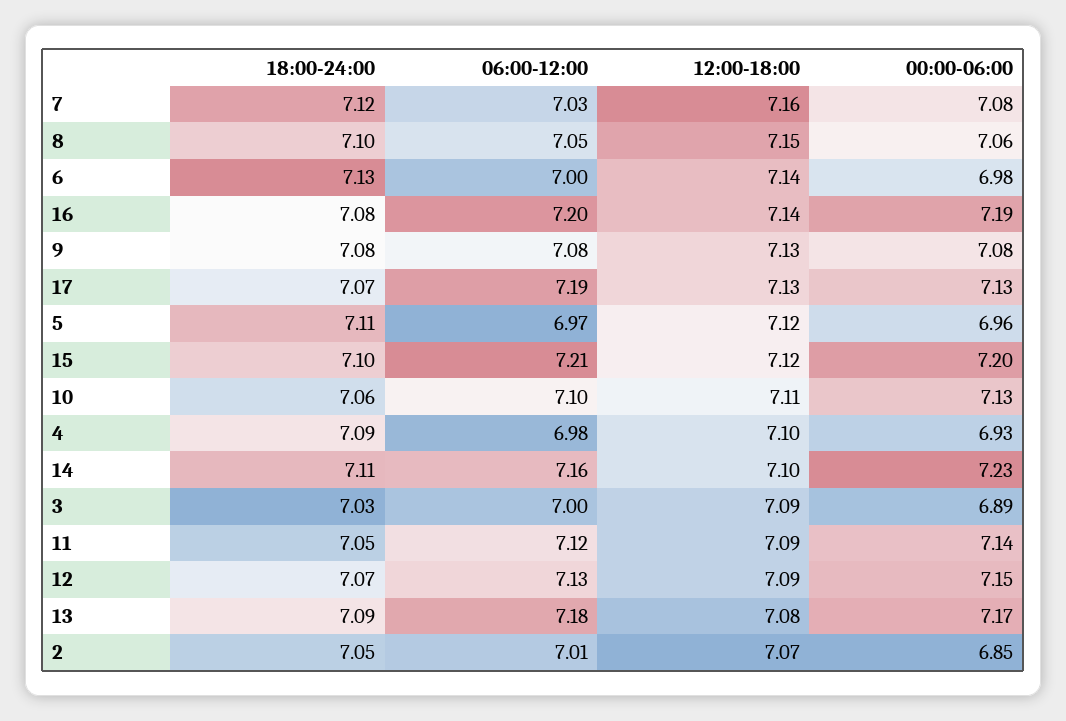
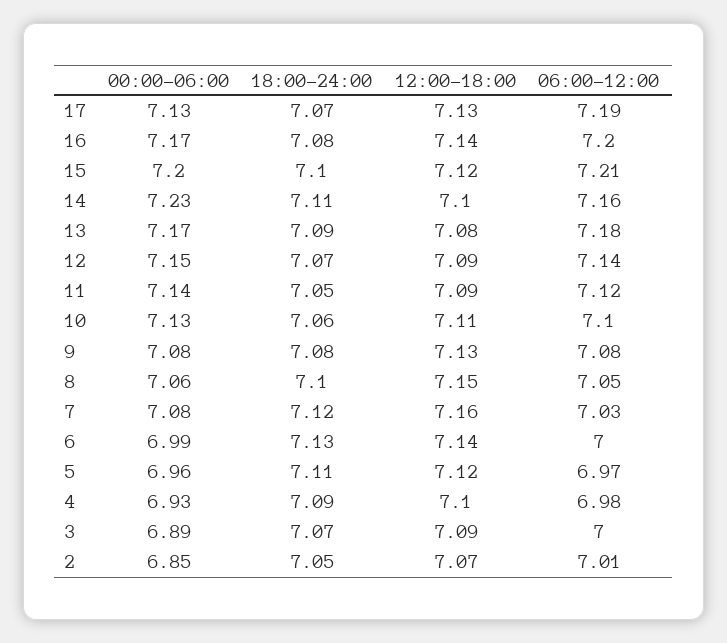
00:00-06:00, 6: 6.98 -> 6.99
00:00-06:00, 16: 7.19 -> 7.17
18:00-24:00, 3: 7.03 -> 7.07
06:00-12:00, 12: 7.13 -> 7.14

